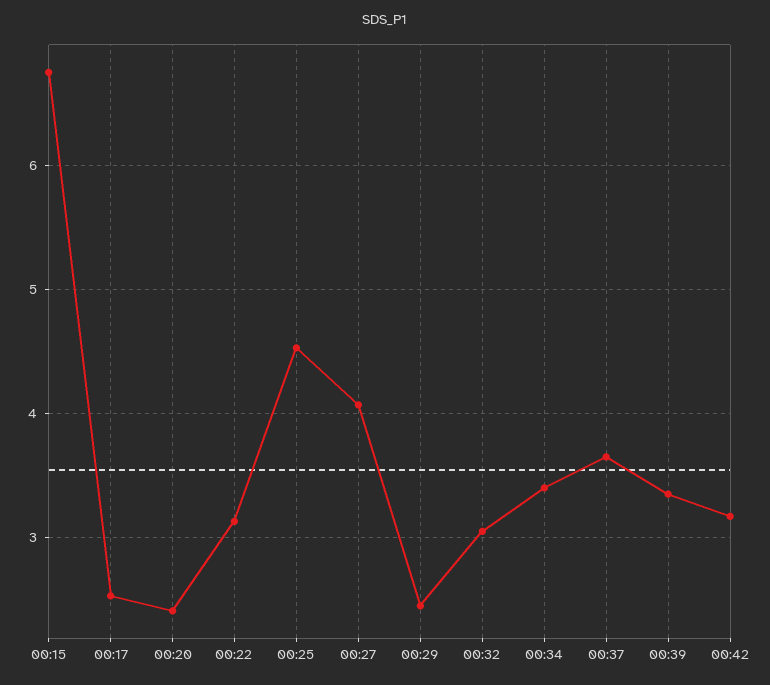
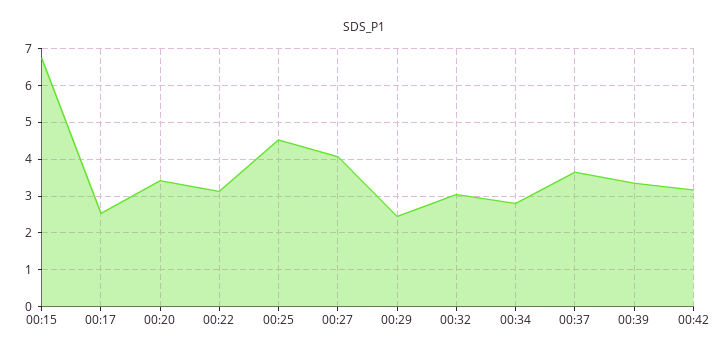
00:20: 2.4 -> 3.4
00:34: 3.4 -> 2.8

